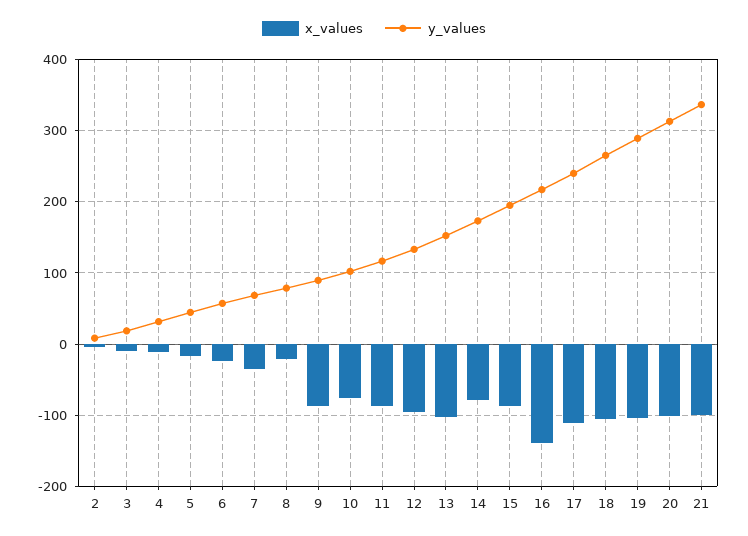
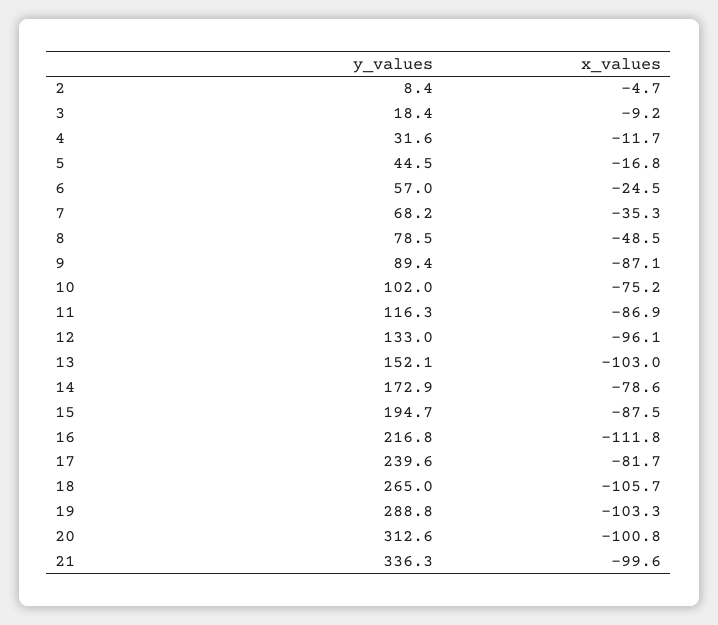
x_values, 8: -20 -> -48.5
x_values, 16: -140 -> -111.8
x_values, 17: -110 -> -81.7

